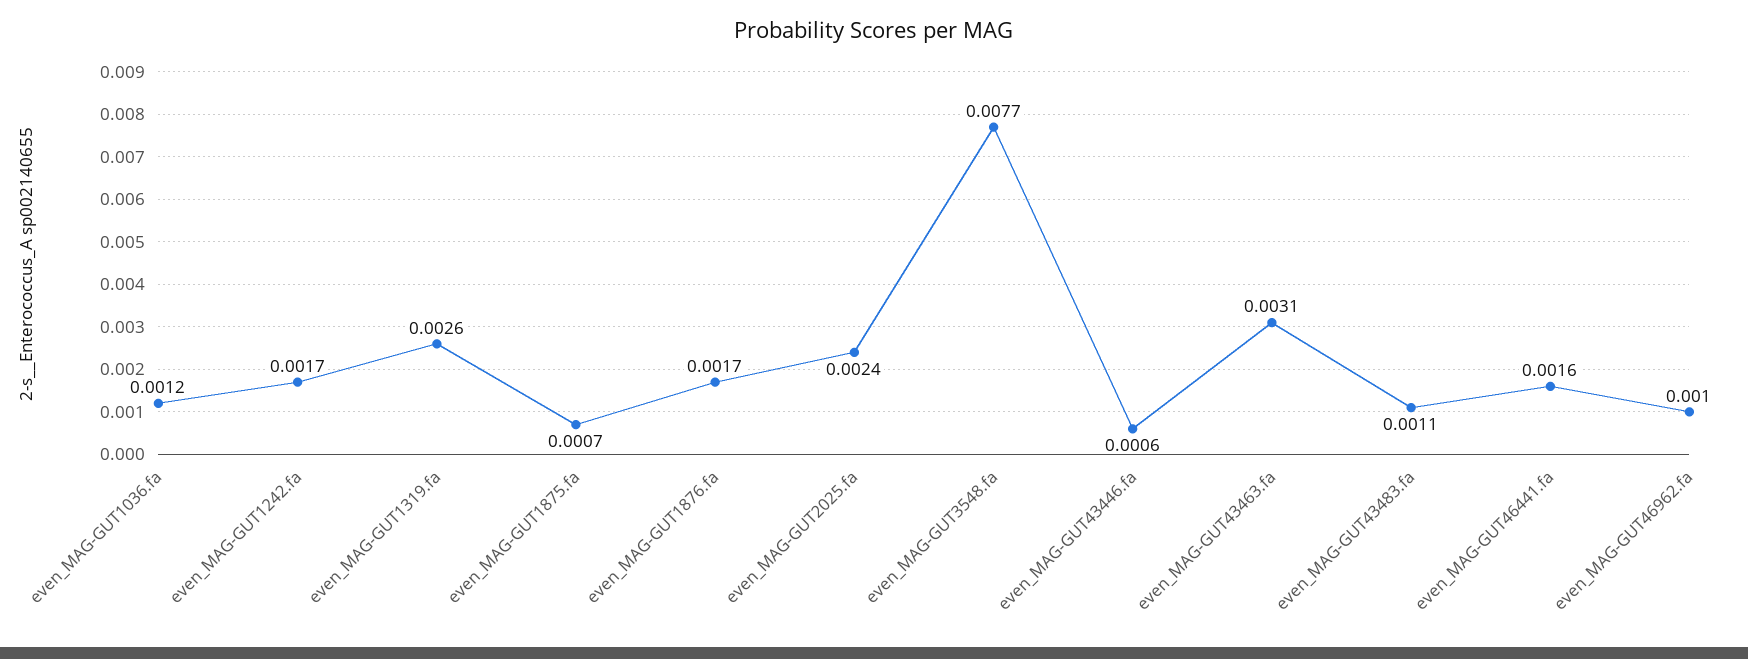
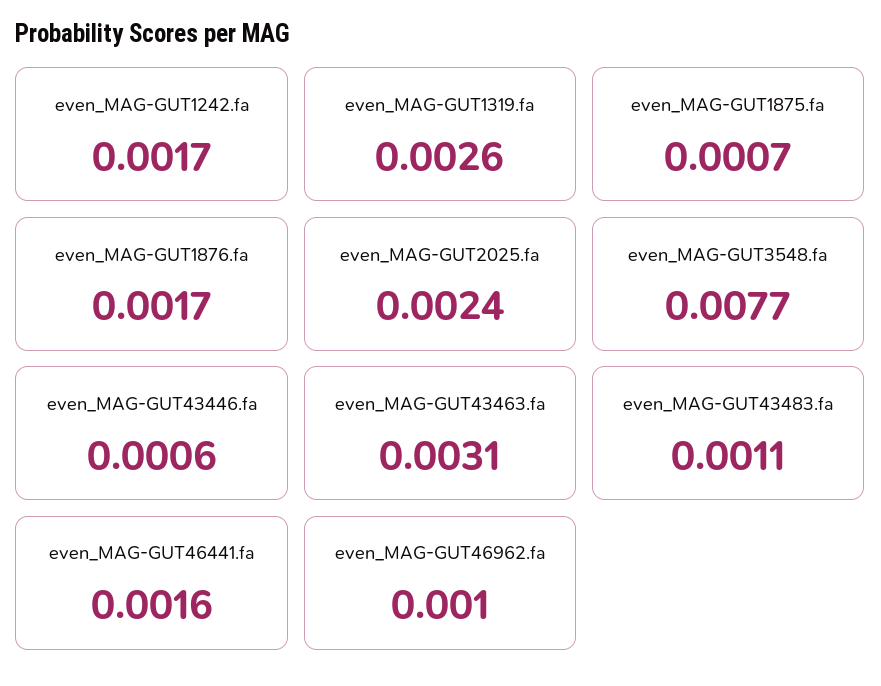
even_MAG-GUT1036.fa: 0.0012 -> none

